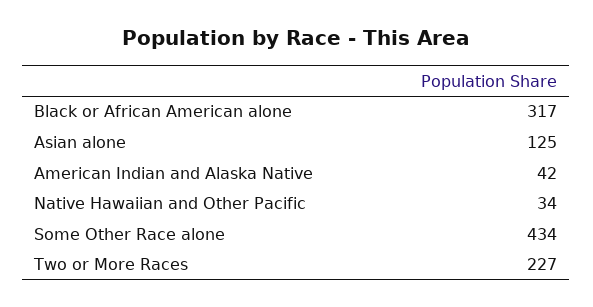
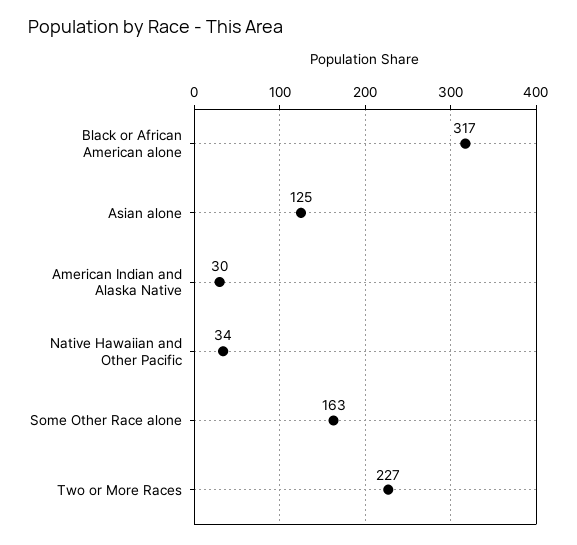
American Indian and Alaska Native: 42 -> 30
Some Other Race alone: 434 -> 163

